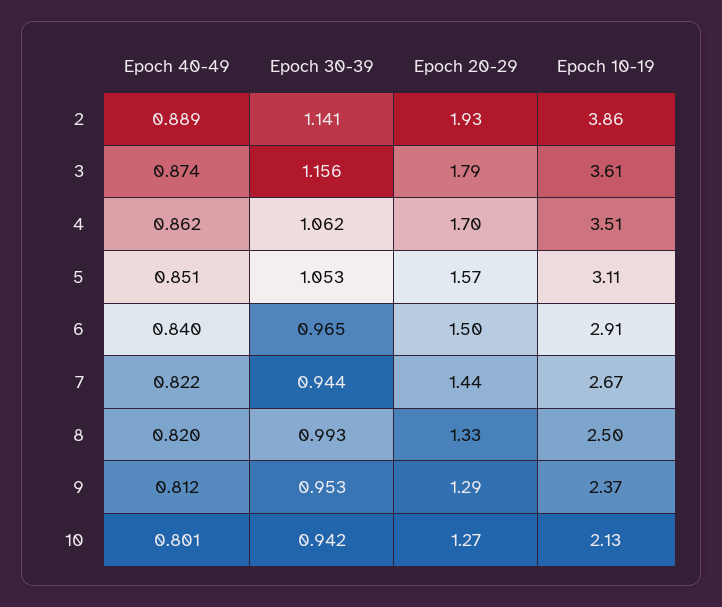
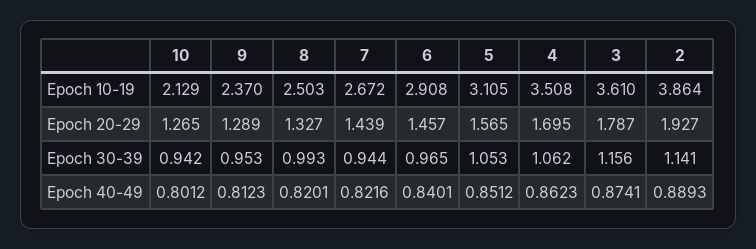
Epoch 20-29, 6: 1.5 -> 1.457

